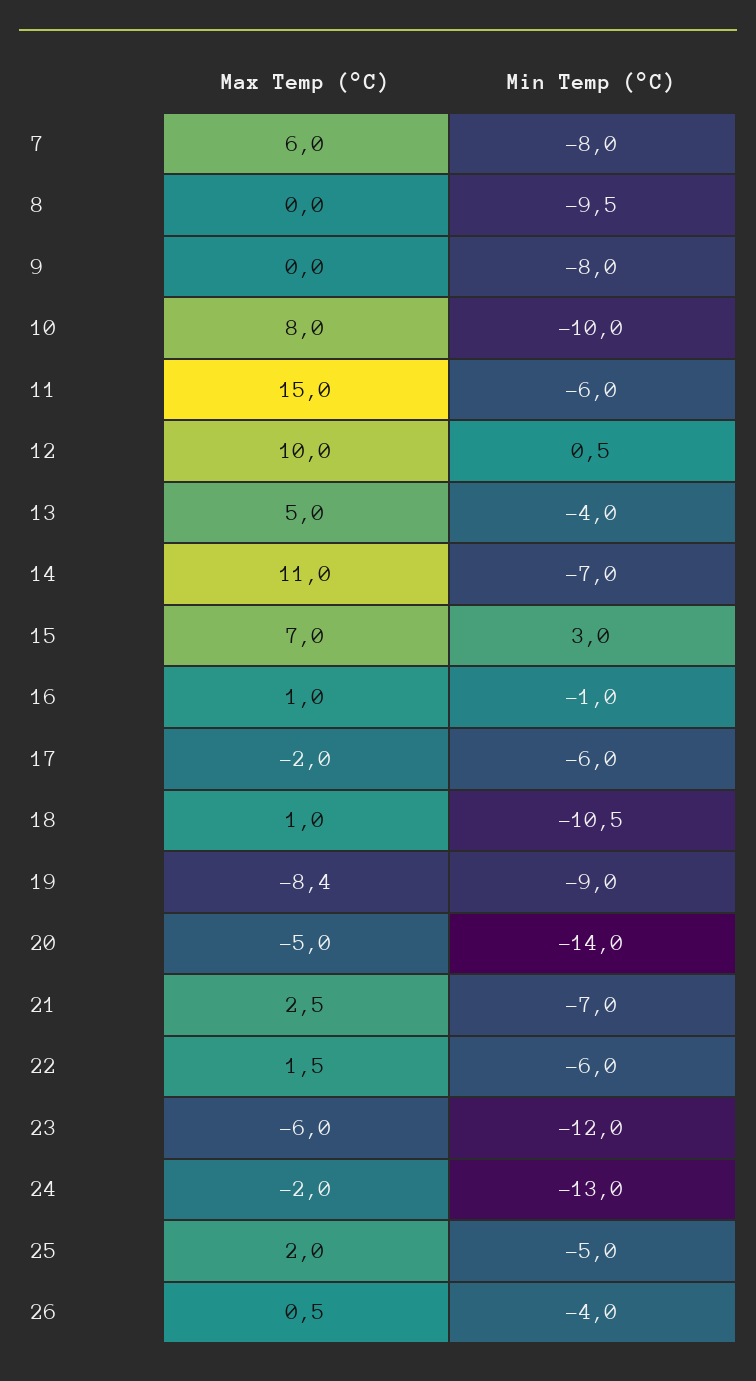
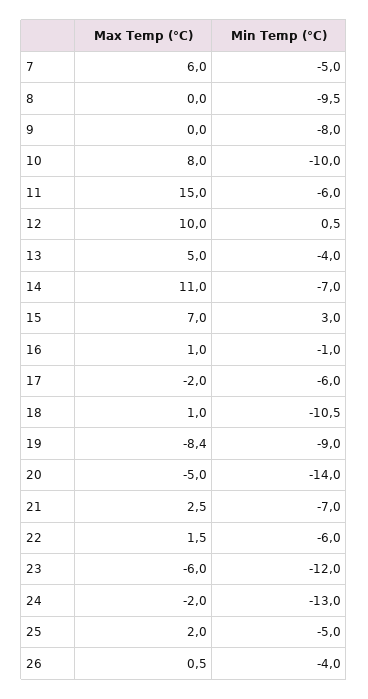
Min Temp (°C), 7: -8 -> -5

